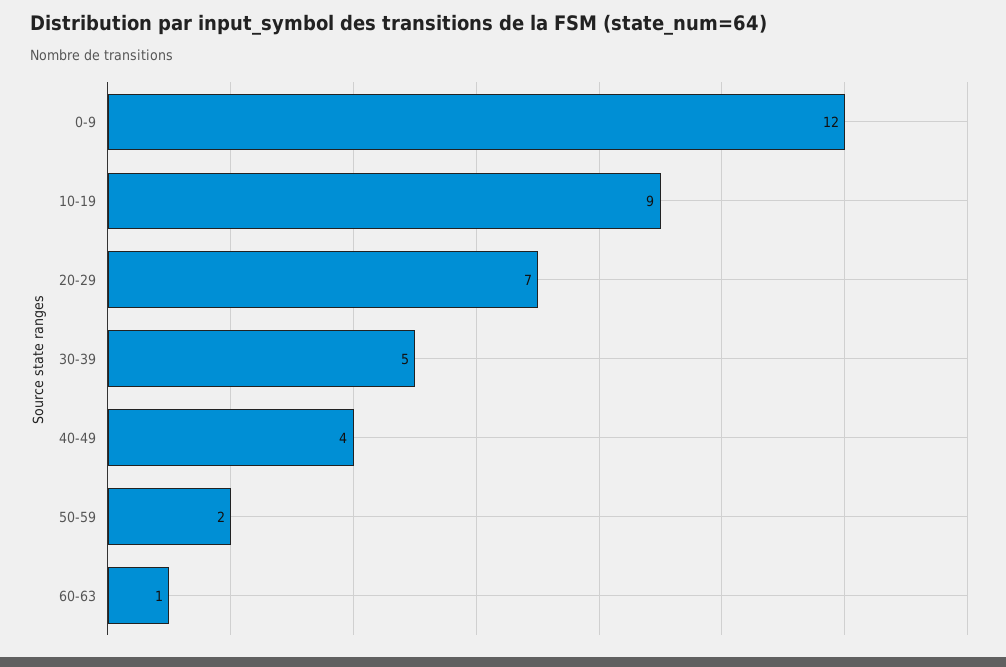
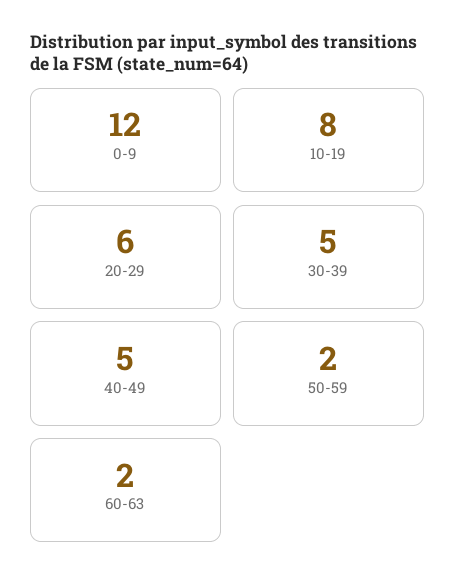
10-19: 9 -> 8
20-29: 7 -> 6
40-49: 4 -> 5
60-63: 1 -> 2

